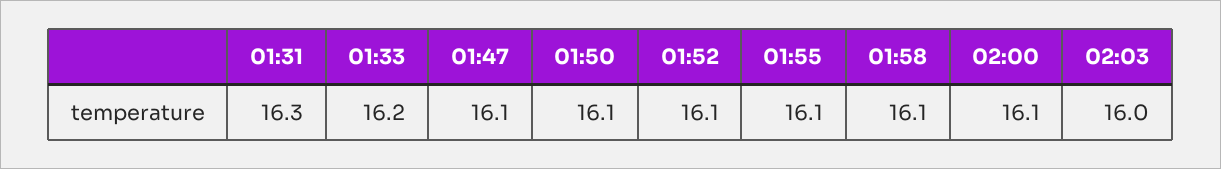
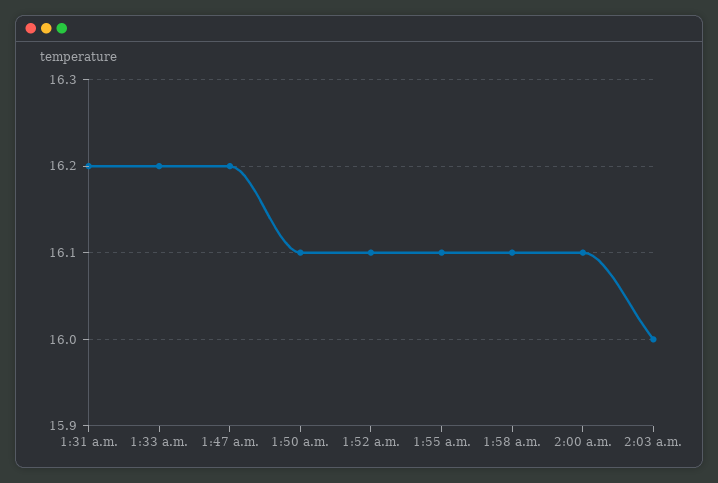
01:31: 16.3 -> 16.2
01:47: 16.1 -> 16.2

